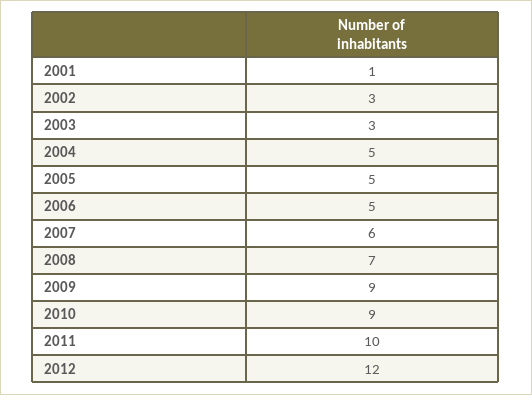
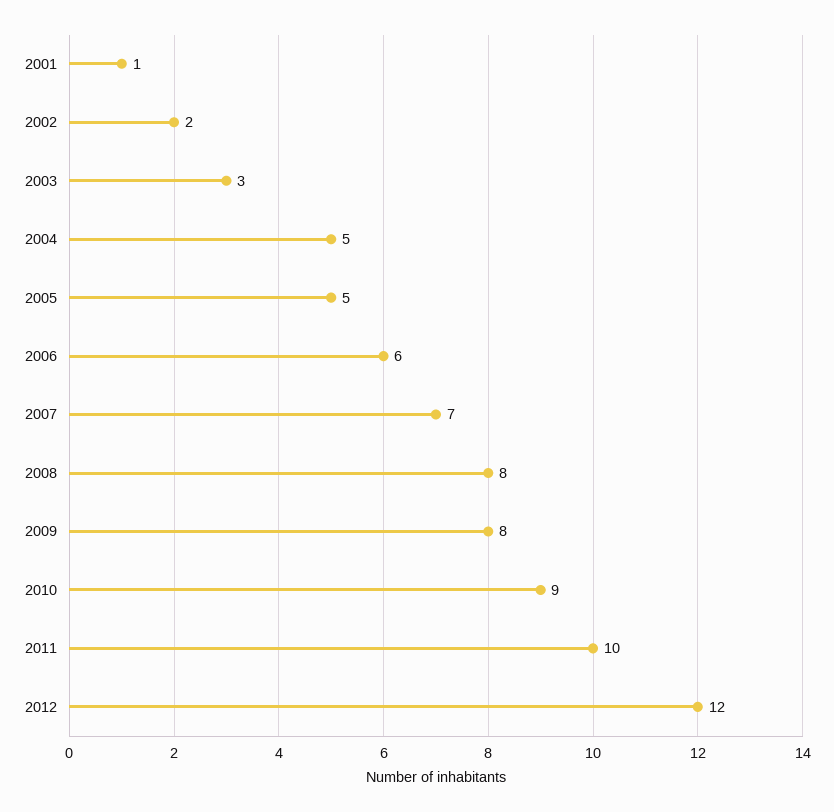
2002: 3 -> 2
2006: 5 -> 6
2007: 6 -> 7
2008: 7 -> 8
2009: 9 -> 8

